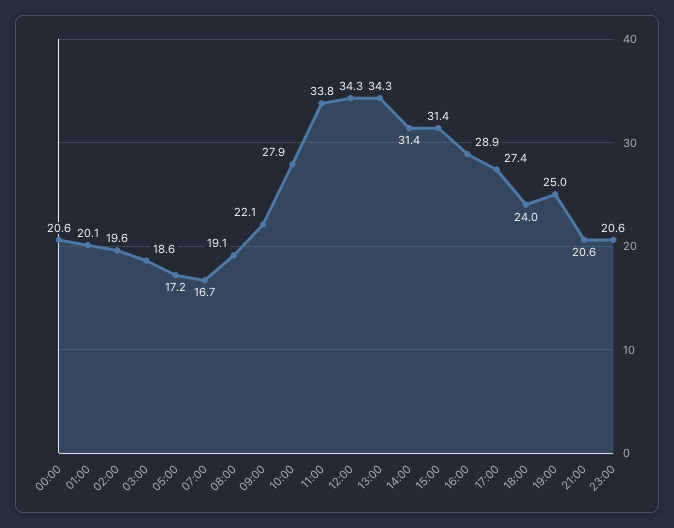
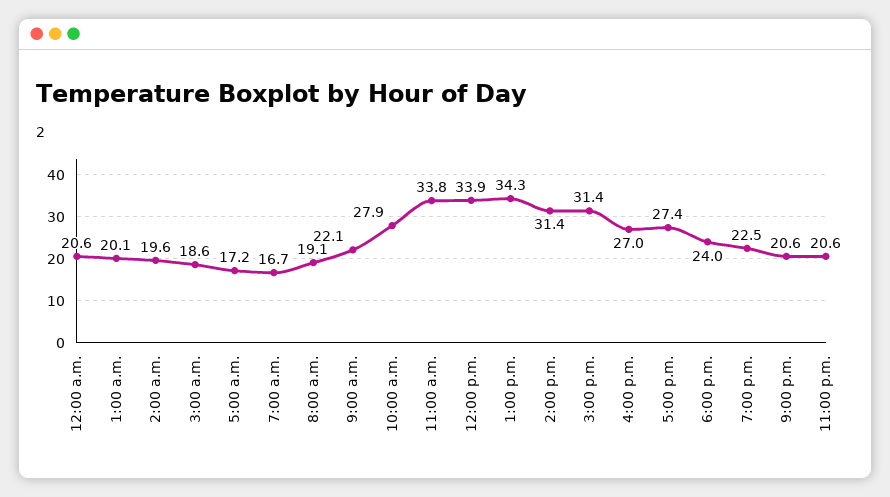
12:00: 34.3 -> 33.9
16:00: 28.9 -> 27
19:00: 25 -> 22.5

